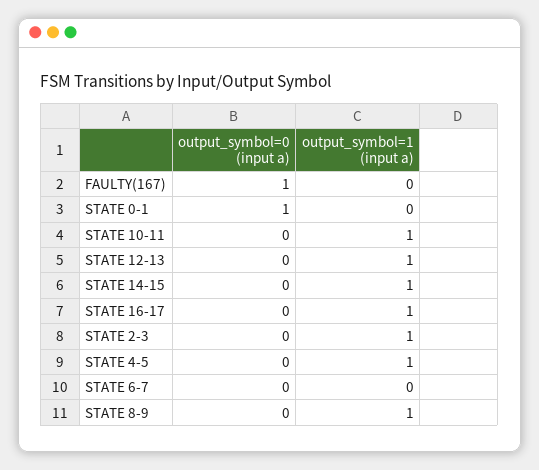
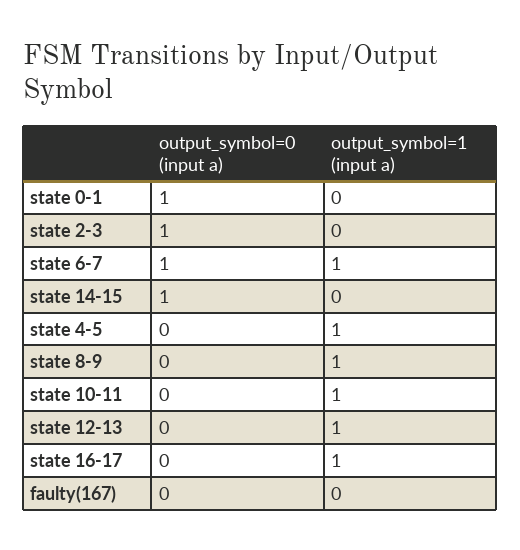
output_symbol=0 (input a), FAULTY(167): 1 -> 0
output_symbol=0 (input a), STATE 14-15: 0 -> 1
output_symbol=1 (input a), STATE 14-15: 1 -> 0
output_symbol=0 (input a), STATE 2-3: 0 -> 1
output_symbol=1 (input a), STATE 2-3: 1 -> 0
output_symbol=0 (input a), STATE 6-7: 0 -> 1
output_symbol=1 (input a), STATE 6-7: 0 -> 1

